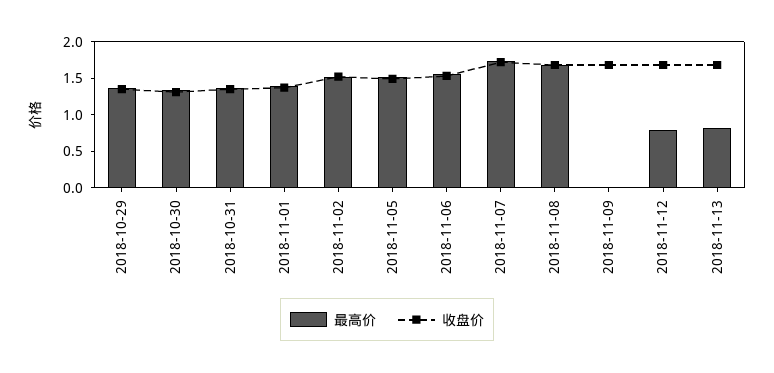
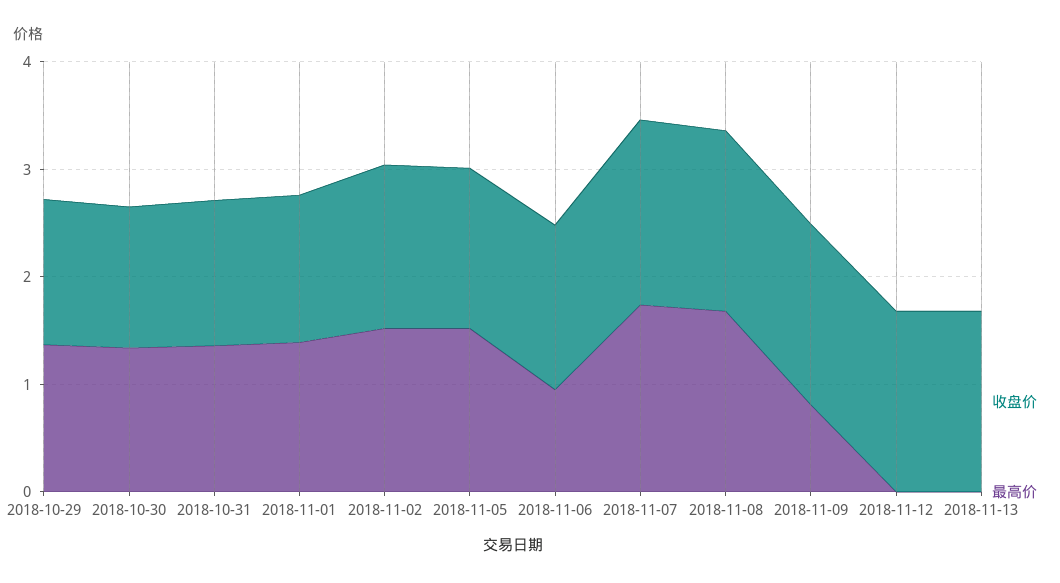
最高价, 2018-11-06: 1.5 -> 1
最高价, 2018-11-09: 0 -> 0.8
最高价, 2018-11-12: 0.75 -> 0
最高价, 2018-11-13: 0.75 -> 0

